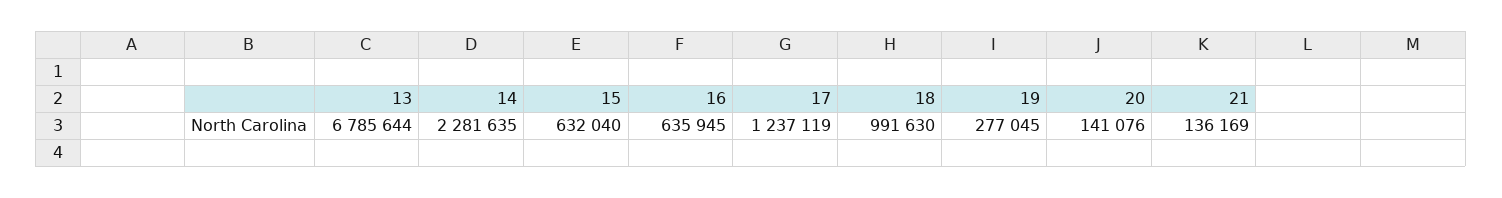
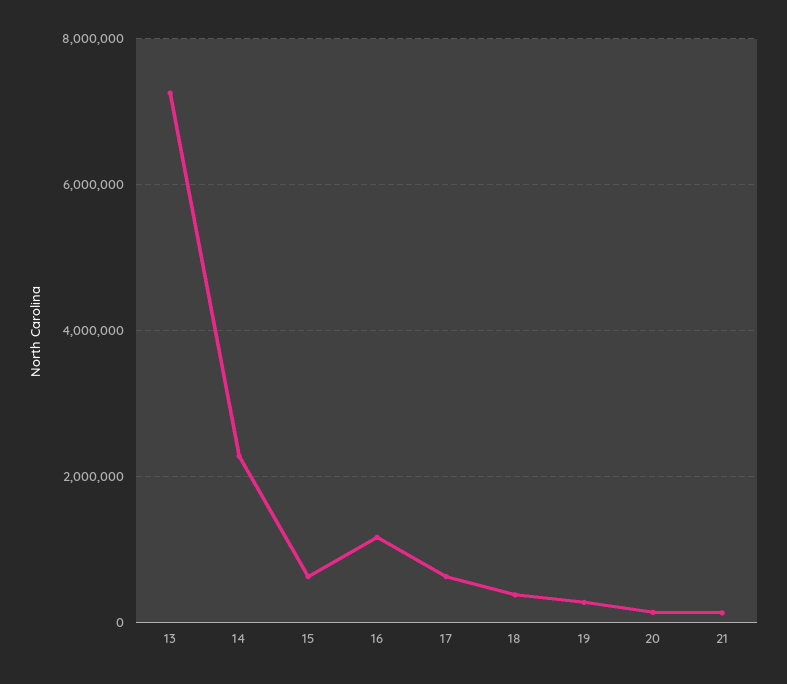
13: 6785644 -> 7200000
16: 635945 -> 1200000
17: 1237119 -> 600000
18: 991630 -> 400000

